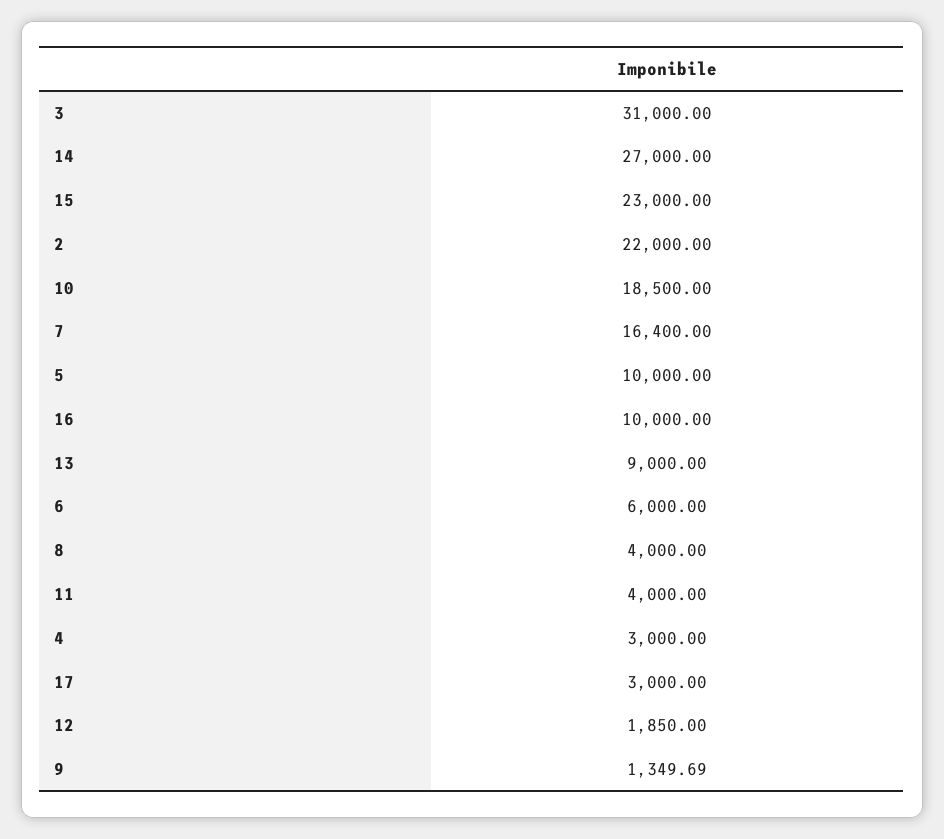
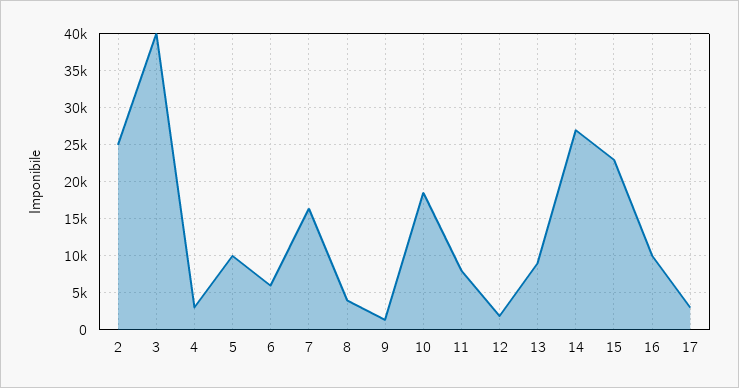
3: 31000 -> 40000
2: 22000 -> 25000
11: 4000 -> 8000

